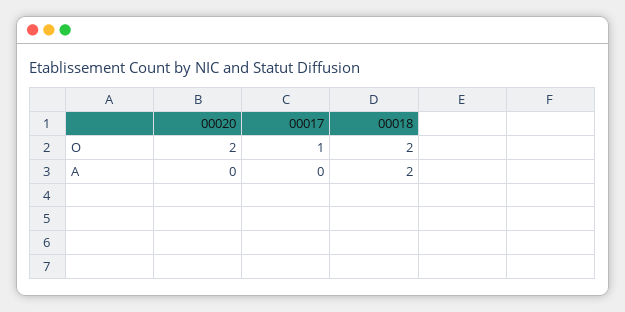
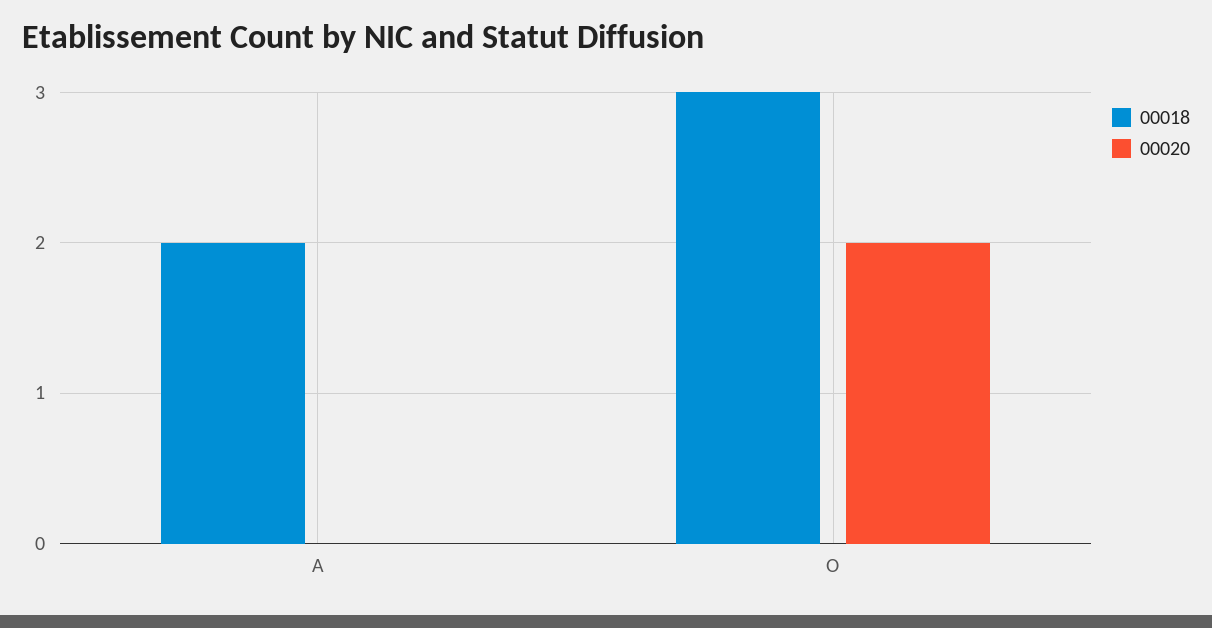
00017, O: 1 -> none
00018, O: 2 -> 3
00017, A: 0 -> none

